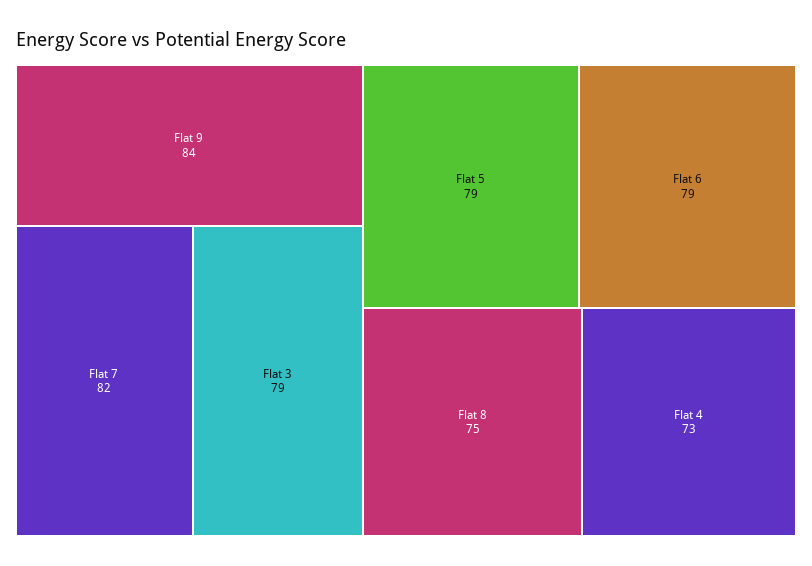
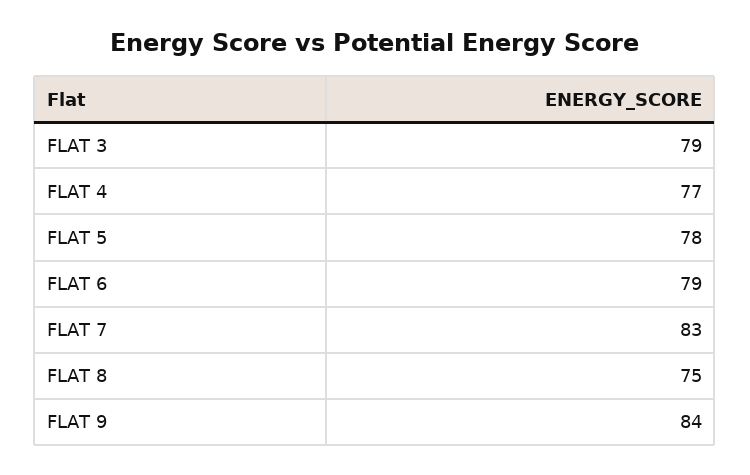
Flat 7: 82 -> 83
Flat 5: 79 -> 78
Flat 4: 73 -> 77

